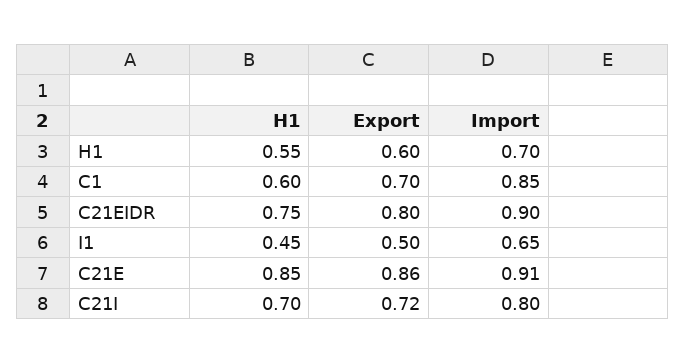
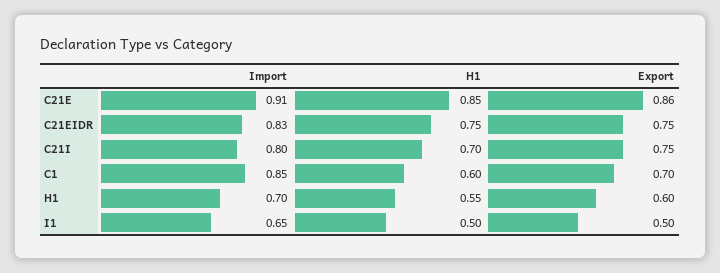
Export, C21EIDR: 0.8 -> 0.75
Import, C21EIDR: 0.9 -> 0.83
H1, I1: 0.45 -> 0.5
Export, C21I: 0.72 -> 0.75

